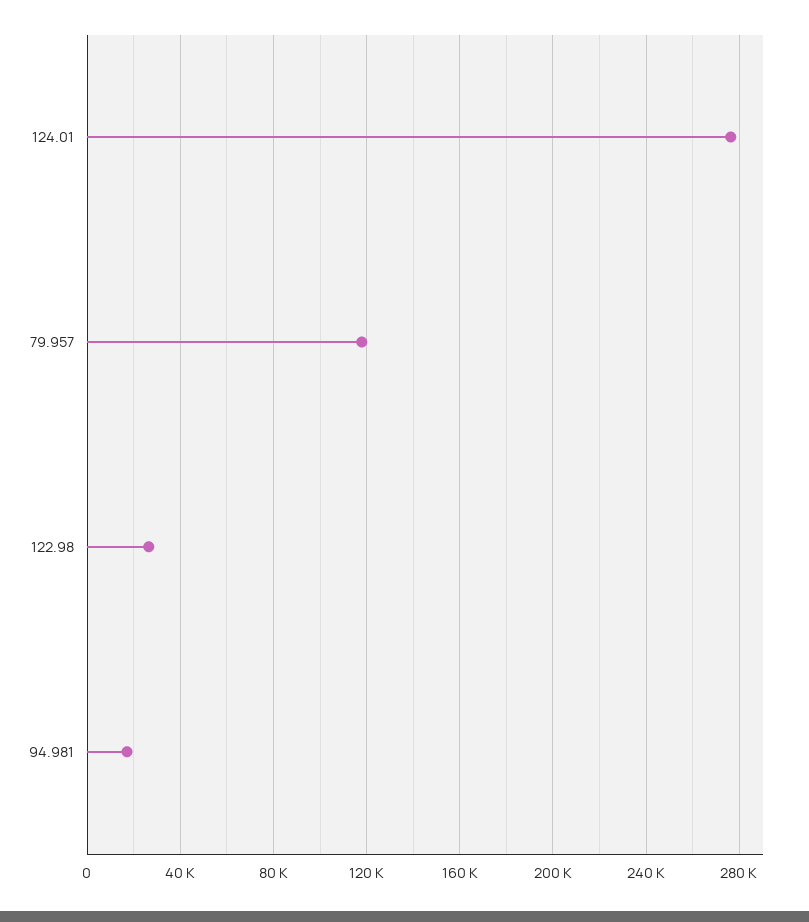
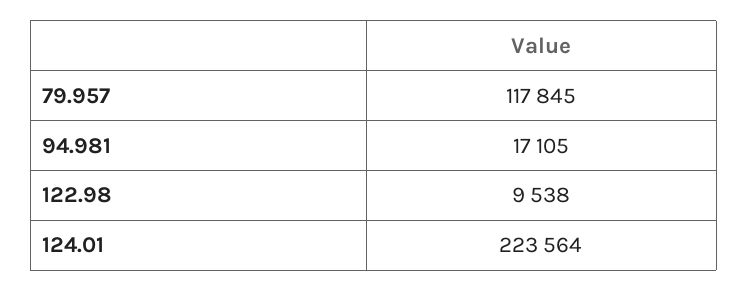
124.01: 275000 -> 223564
122.98: 25000 -> 9538

